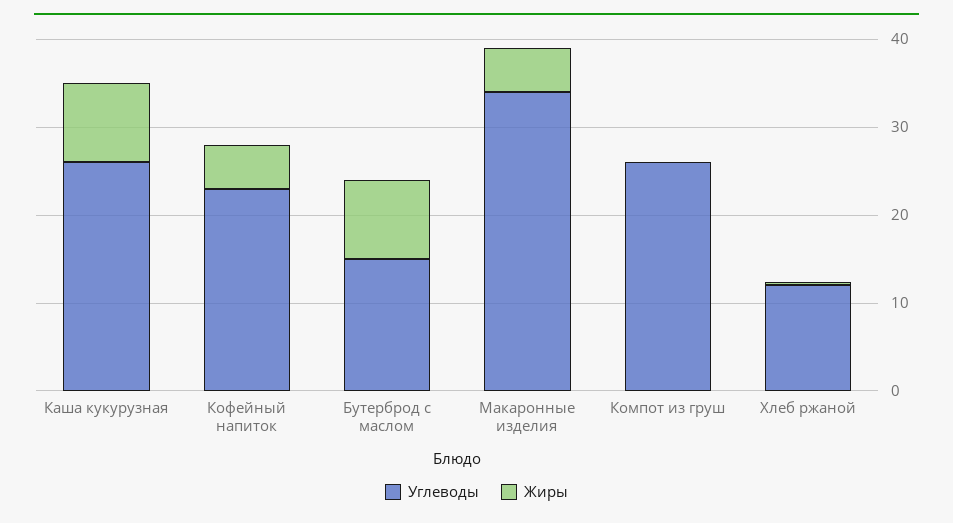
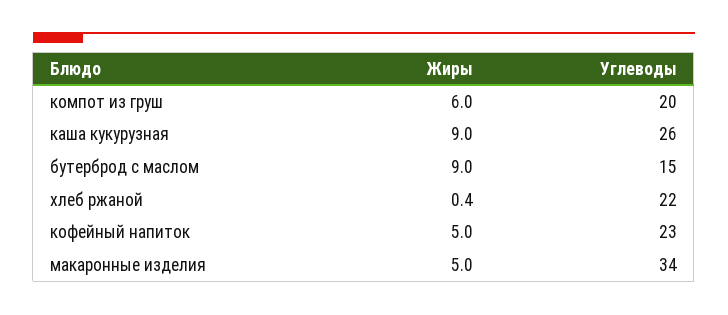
Углеводы, Компот из груш: 26 -> 20
Жиры, Компот из груш: 0 -> 6
Углеводы, Хлеб ржаной: 12 -> 22

